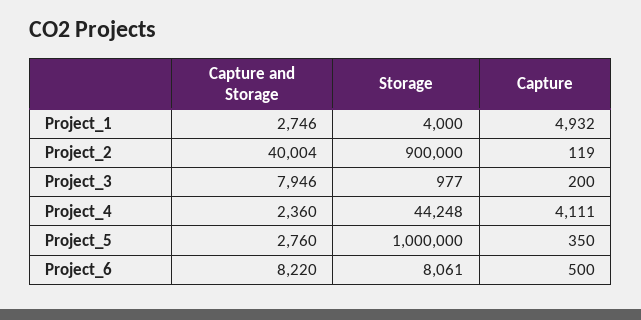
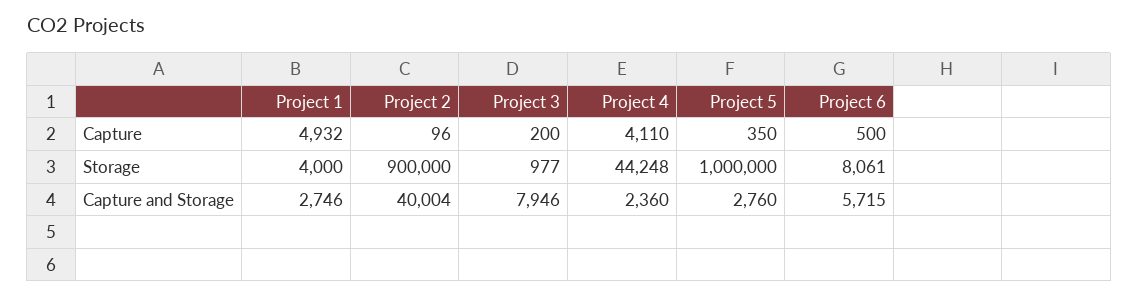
Capture, Project_2: 119 -> 96
Capture, Project_4: 4111 -> 4110
Capture and Storage, Project_6: 8220 -> 5715

